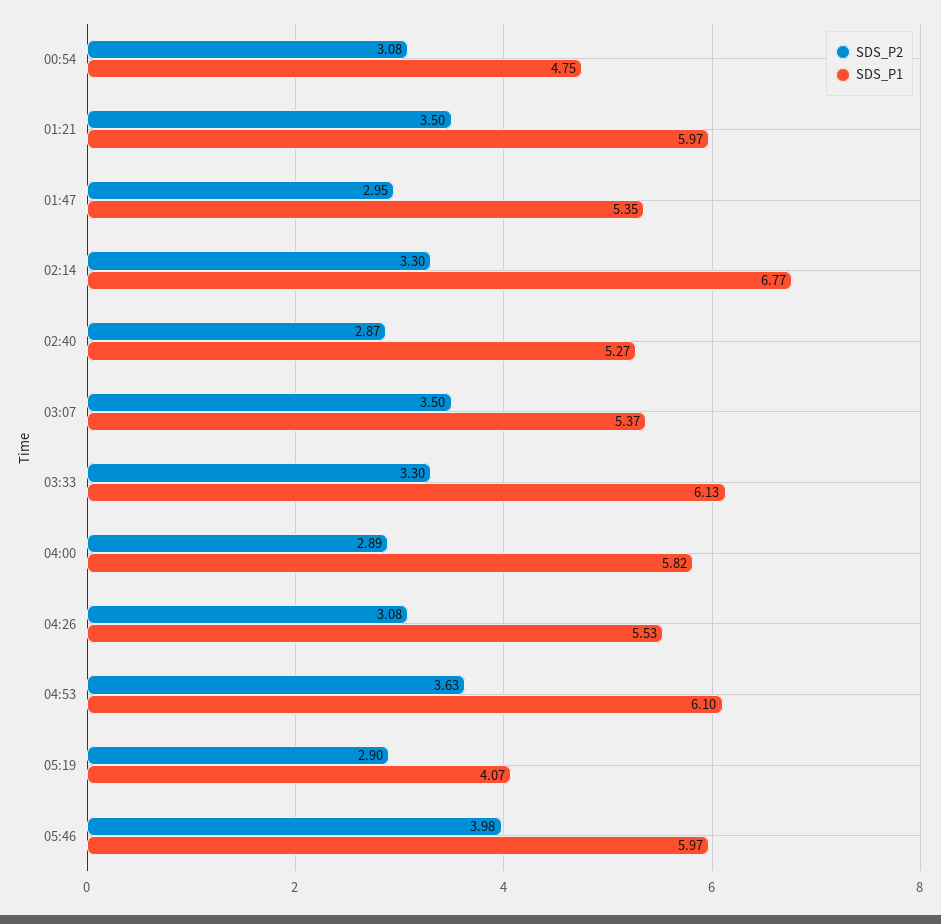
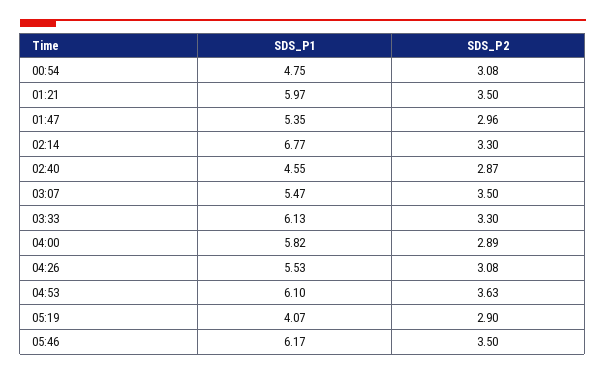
SDS_P2, 01:47: 2.95 -> 2.96
SDS_P1, 02:40: 5.27 -> 4.55
SDS_P1, 03:07: 5.37 -> 5.47
SDS_P2, 05:46: 3.98 -> 3.5
SDS_P1, 05:46: 5.97 -> 6.17

